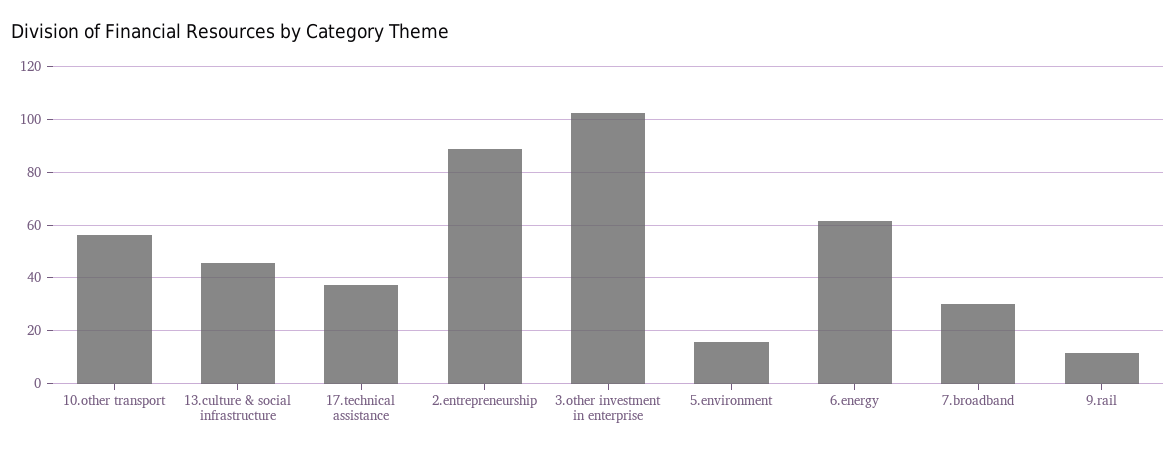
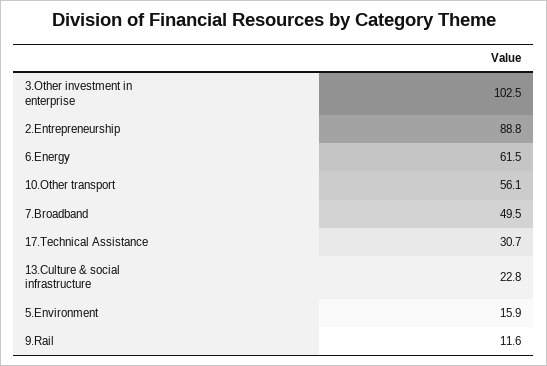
13.culture & social infrastructure: 45 -> 22.8
17.technical assistance: 37.5 -> 30.7
7.broadband: 30 -> 49.5

